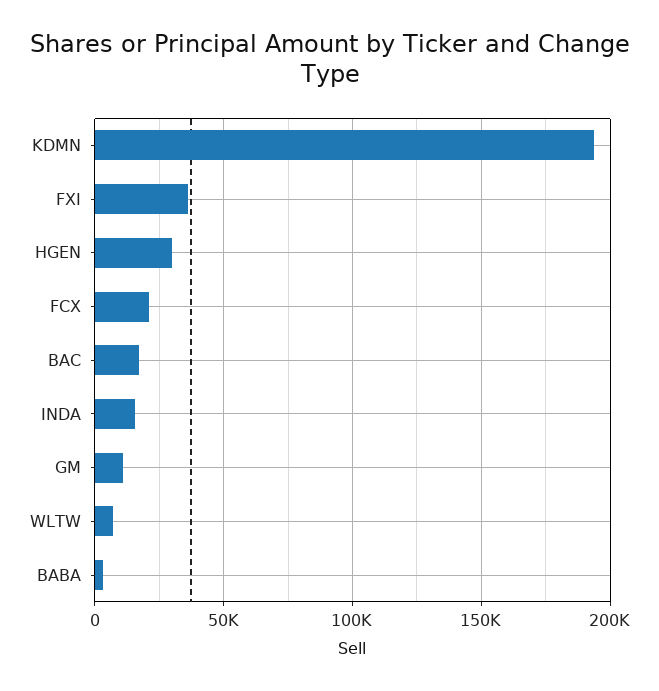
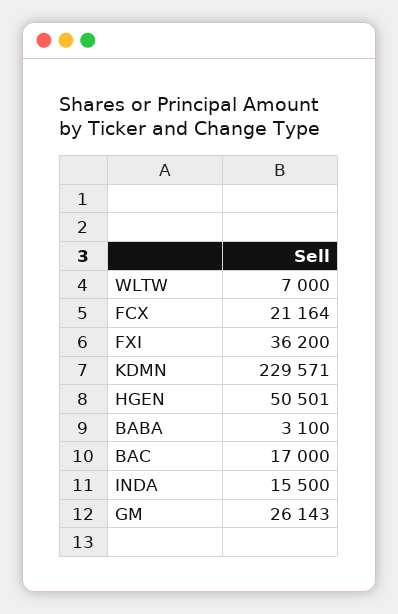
KDMN: 195000 -> 229571
HGEN: 30000 -> 50501
GM: 10000 -> 26143

